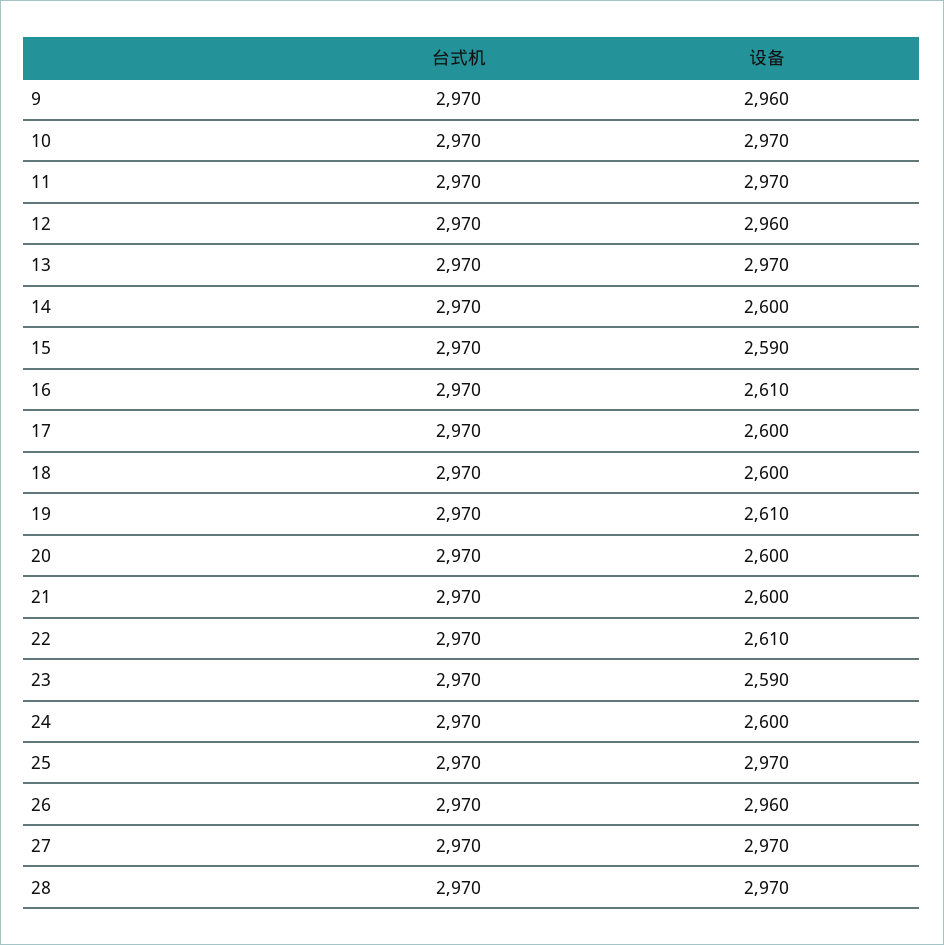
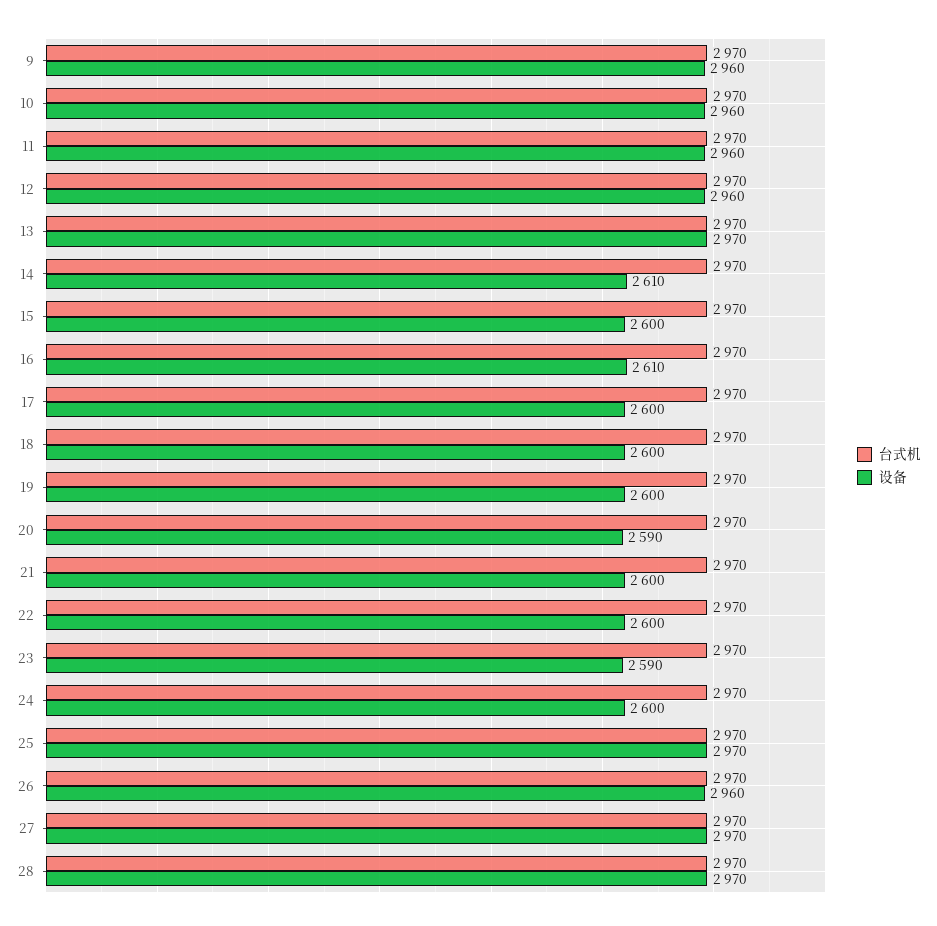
设备, 10: 2970 -> 2960
设备, 11: 2970 -> 2960
设备, 14: 2600 -> 2610
设备, 15: 2590 -> 2600
设备, 19: 2610 -> 2600
设备, 20: 2600 -> 2590
设备, 22: 2610 -> 2600

